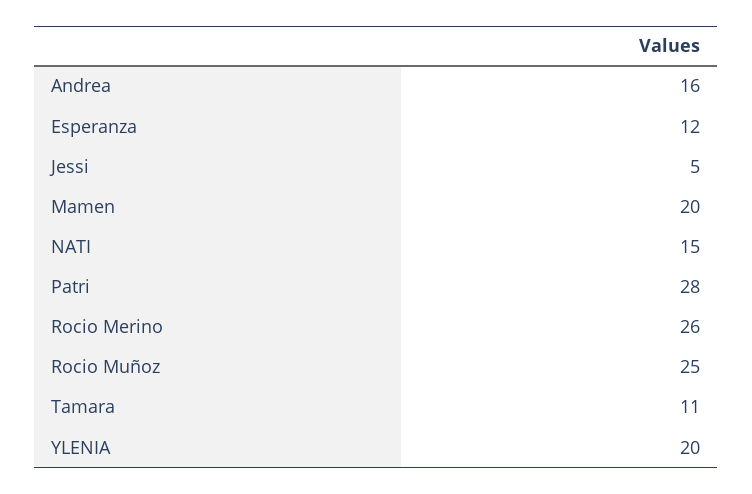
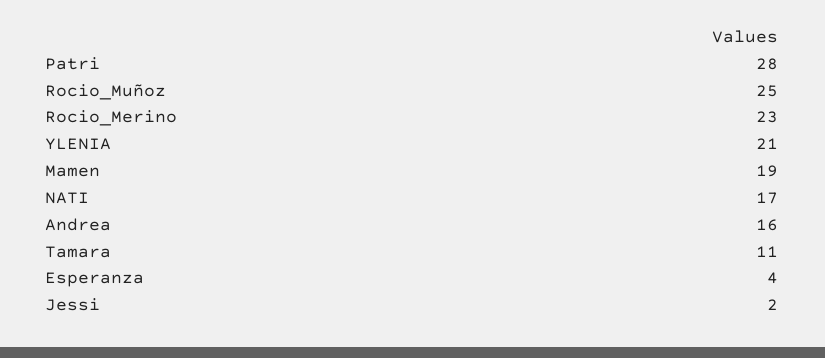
Esperanza: 12 -> 4
Jessi: 5 -> 2
Mamen: 20 -> 19
NATI: 15 -> 17
Rocio Merino: 26 -> 23
YLENIA: 20 -> 21

